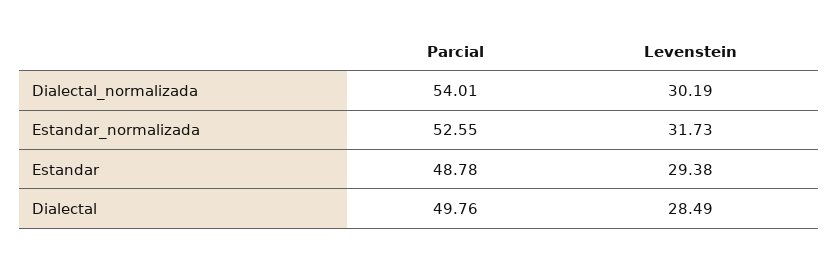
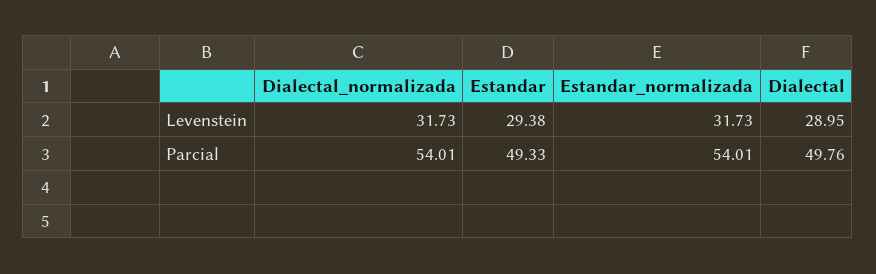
Levenstein, Dialectal_normalizada: 30.19 -> 31.73
Parcial, Estandar_normalizada: 52.55 -> 54.01
Parcial, Estandar: 48.78 -> 49.33
Levenstein, Dialectal: 28.49 -> 28.95

